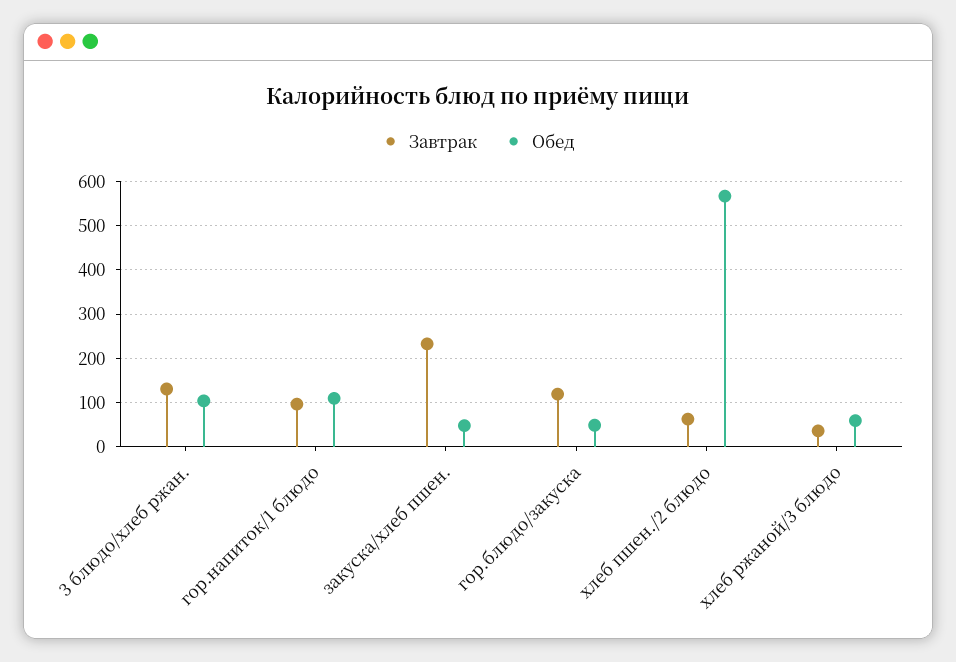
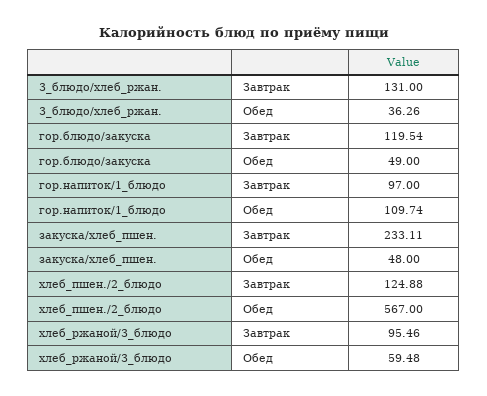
Обед, 3 блюдо/хлеб ржан.: 100 -> 36.26
Завтрак, хлеб пшен./2 блюдо: 60 -> 124.88
Завтрак, хлеб ржаной/3 блюдо: 40 -> 95.46

